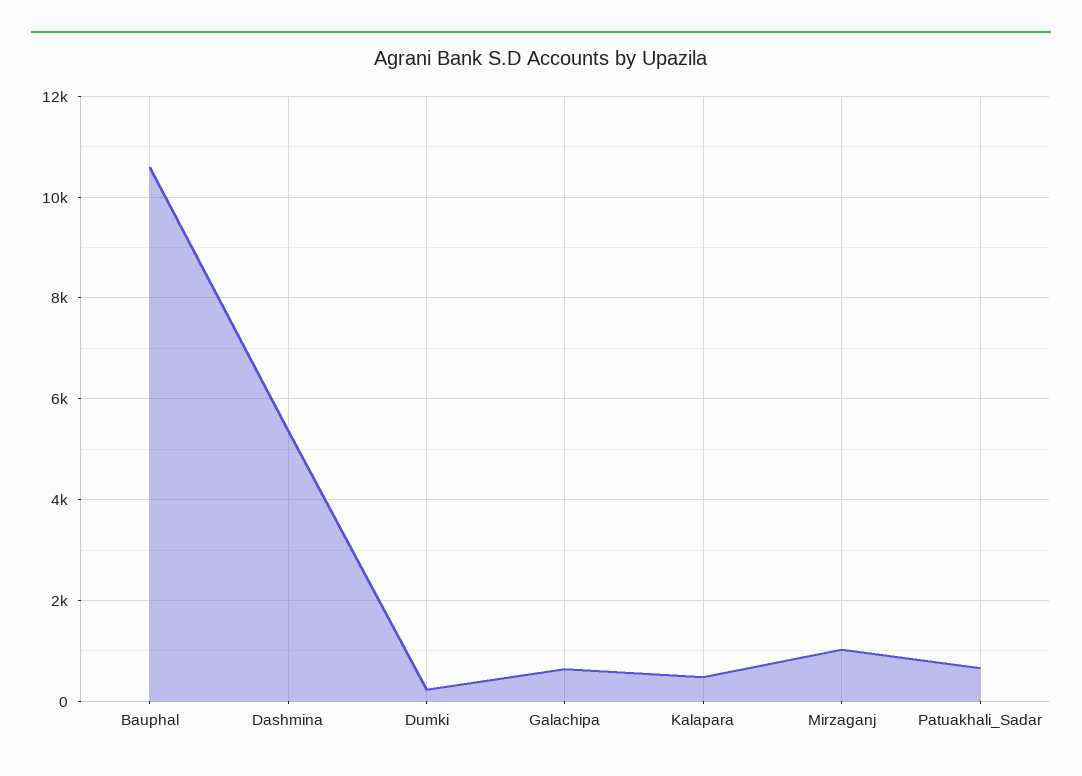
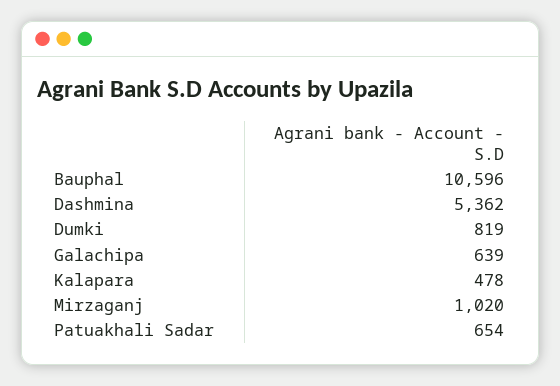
Dumki: 200 -> 819

